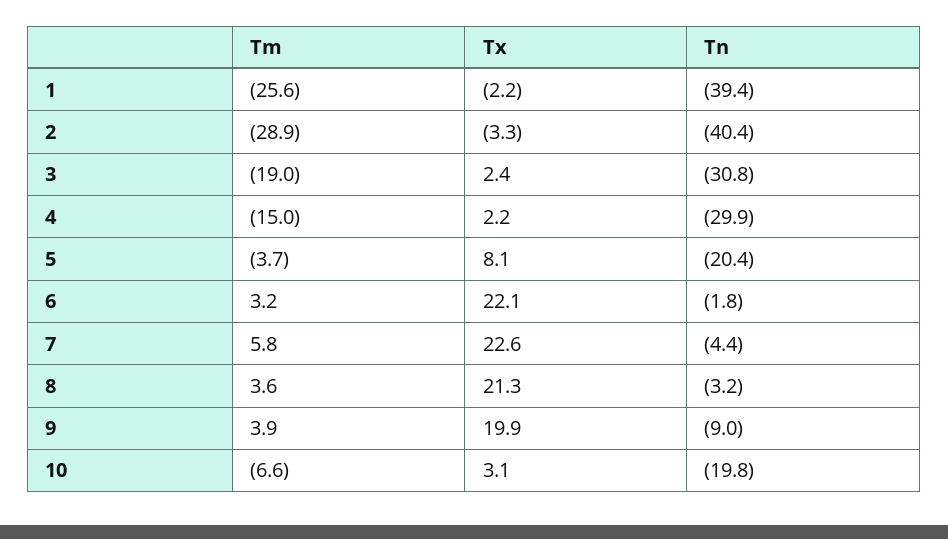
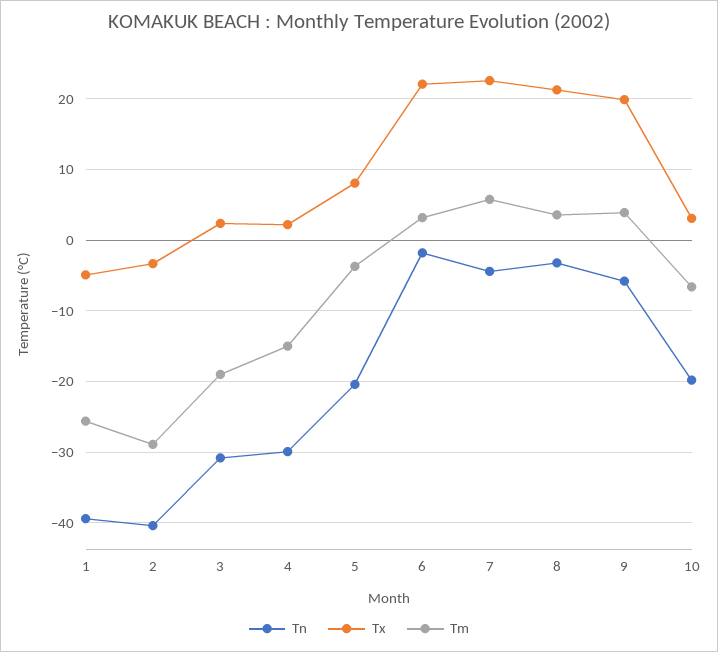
Tx, 1: -2.2 -> -5
Tn, 9: -9 -> -6

